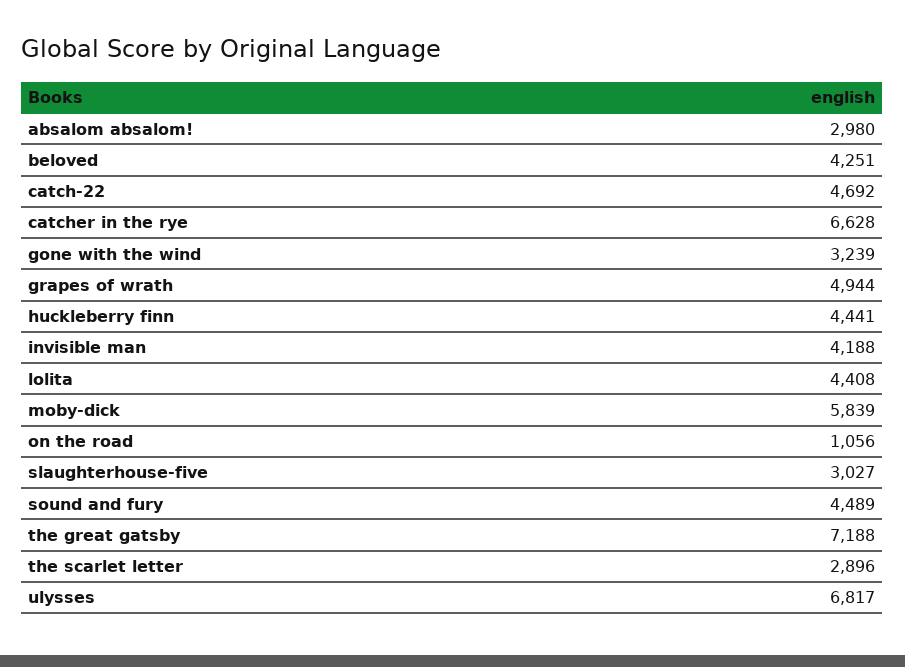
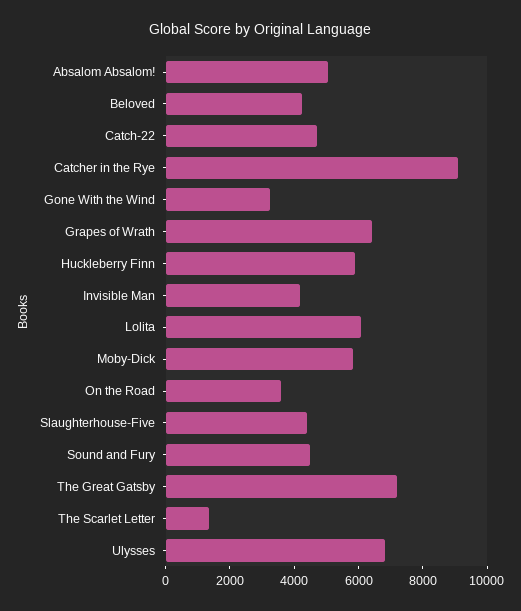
absalom absalom!: 2980 -> 5000
catcher in the rye: 6628 -> 9000
grapes of wrath: 4944 -> 6500
huckleberry finn: 4441 -> 6000
lolita: 4408 -> 6000
on the road: 1056 -> 3500
slaughterhouse-five: 3027 -> 4500
the scarlet letter: 2896 -> 1500

